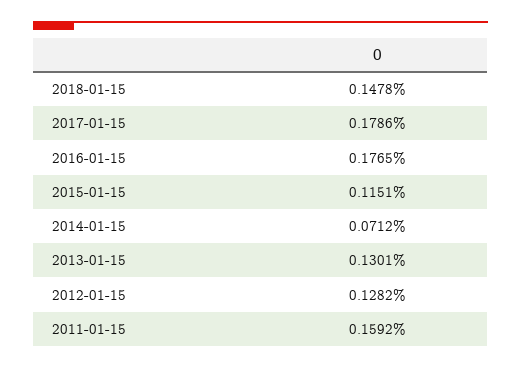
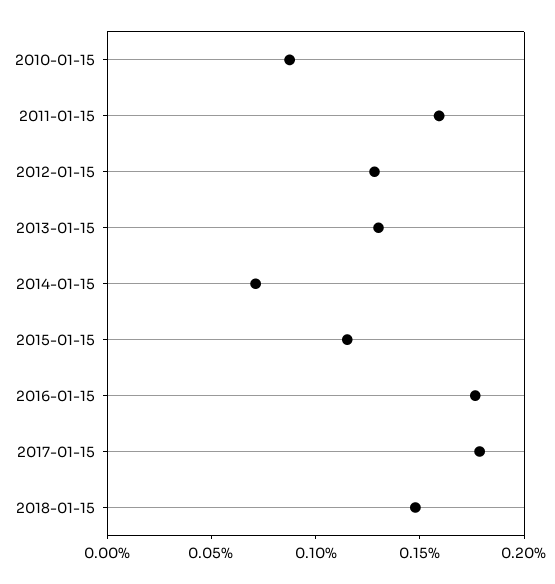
2010-01-15: none -> 0.09

